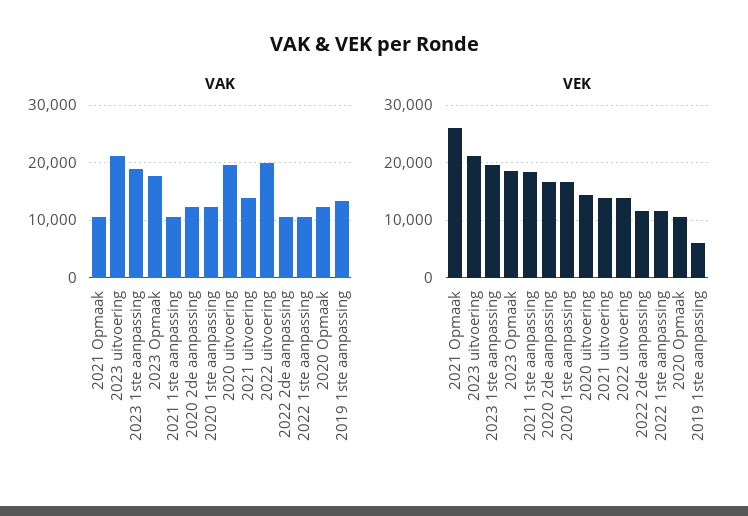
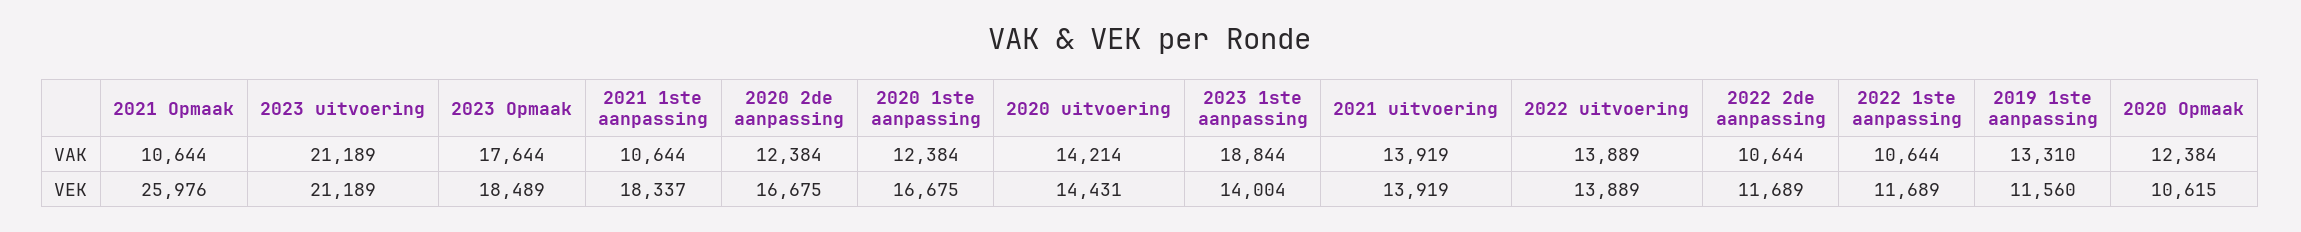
VAK, 2020 uitvoering: 20000 -> 14214
VAK, 2022 uitvoering: 20000 -> 13889
VEK, 2023 1ste aanpassing: 20000 -> 14004
VEK, 2019 1ste aanpassing: 6000 -> 11560

